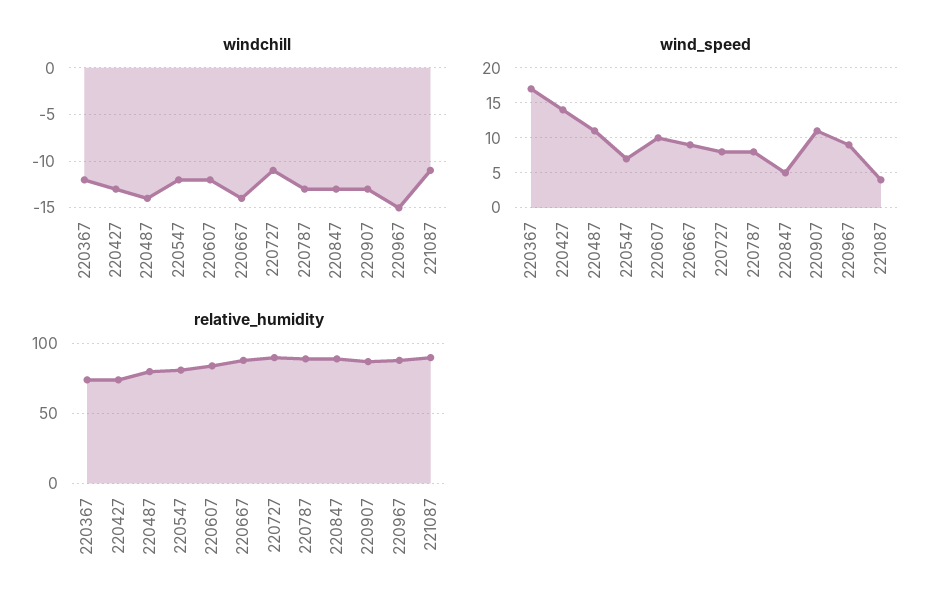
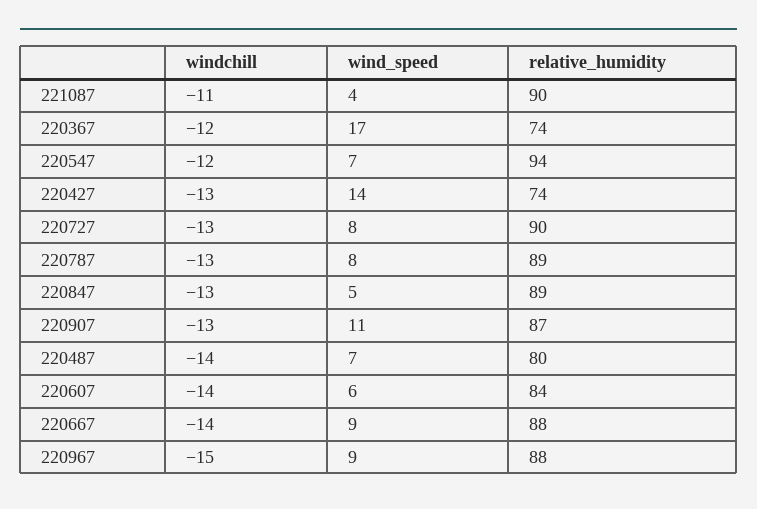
windchill, 220607: -12 -> -14
windchill, 220727: -11 -> -13
wind_speed, 220487: 11 -> 7
wind_speed, 220607: 10 -> 6
relative_humidity, 220547: 80 -> 94

